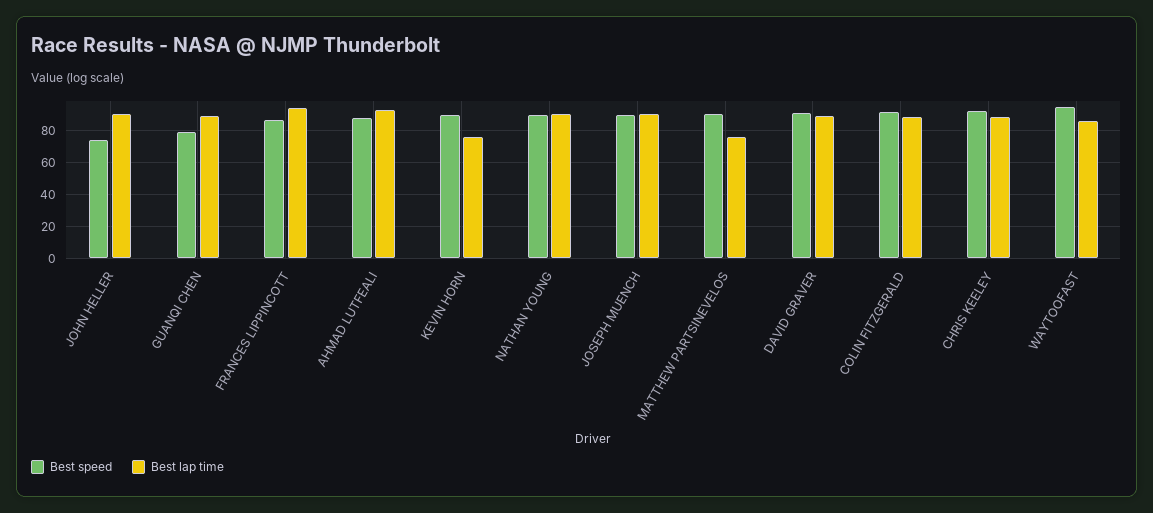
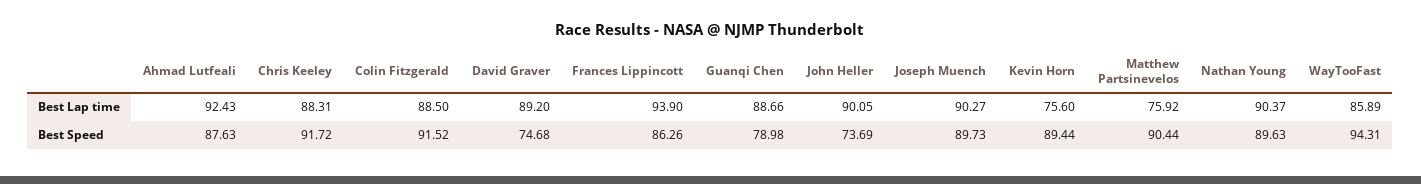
Best speed, DAVID GRAVER: 90 -> 74.68

